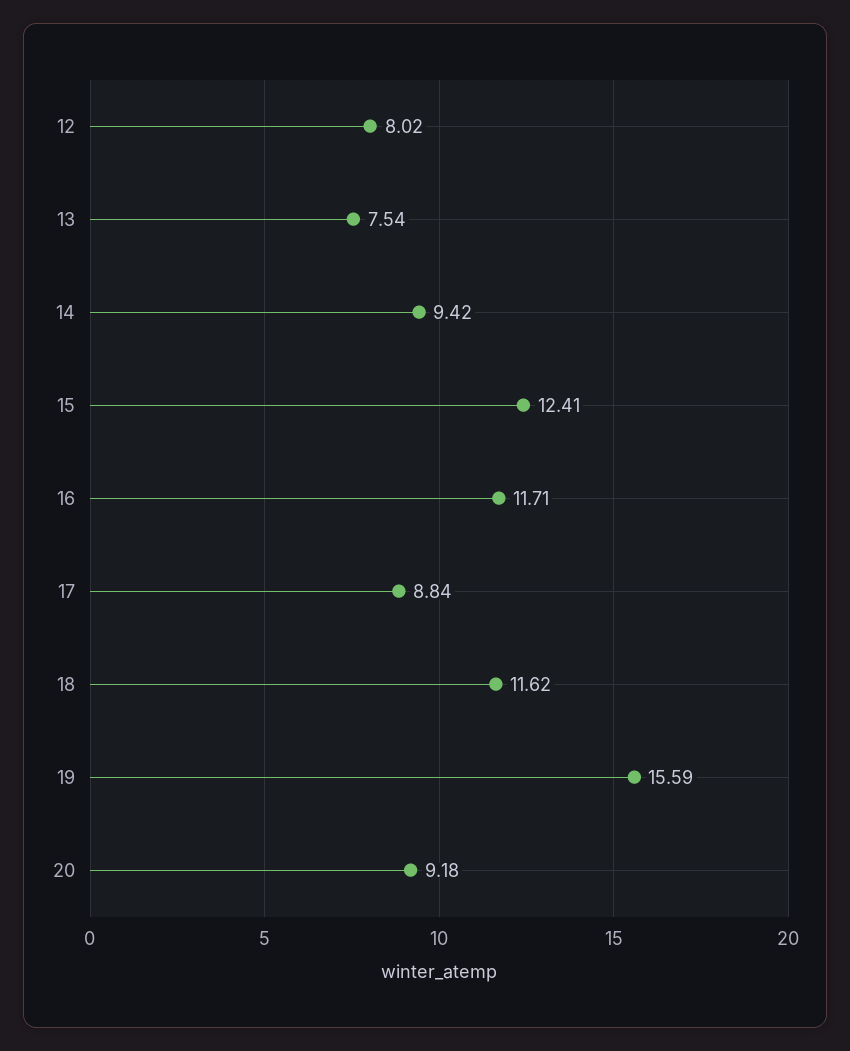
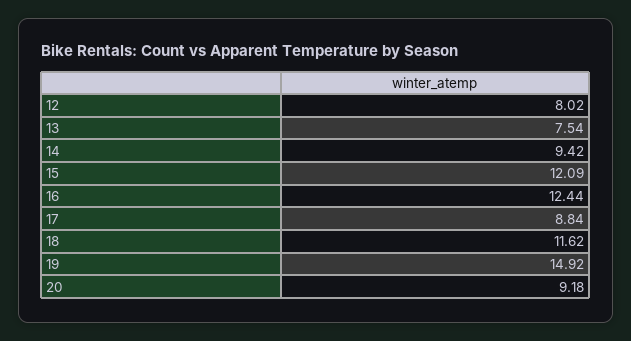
15: 12.41 -> 12.09
16: 11.71 -> 12.44
19: 15.59 -> 14.92

